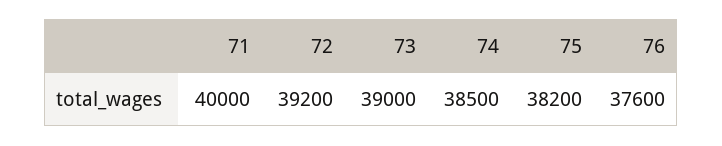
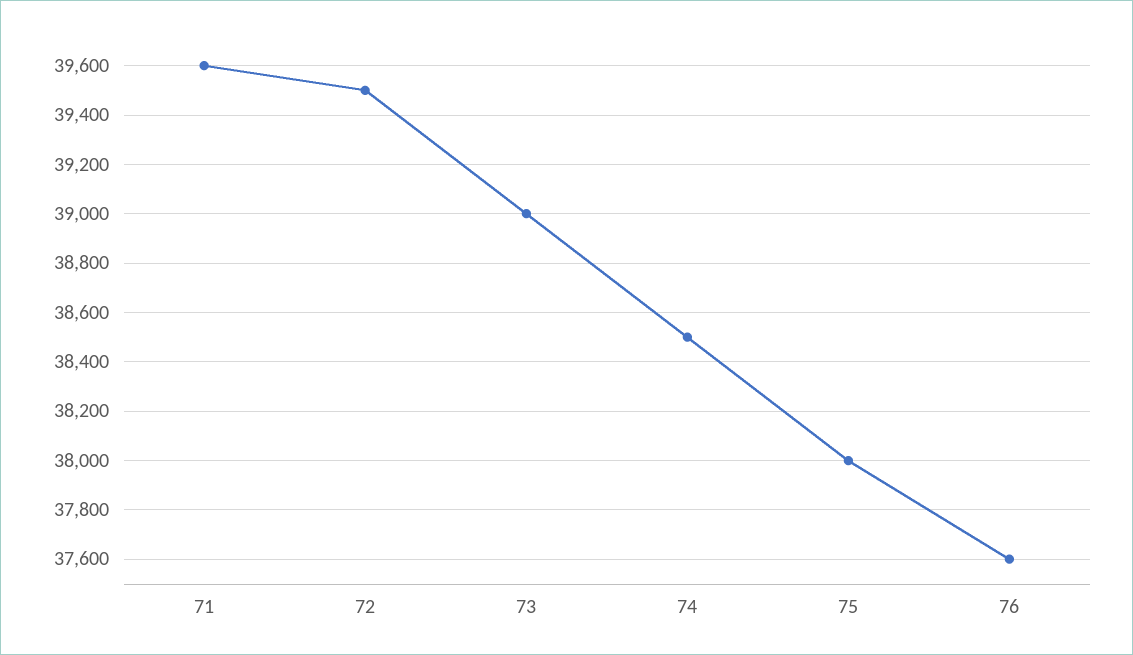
71: 40000 -> 39600
72: 39200 -> 39500
75: 38200 -> 38000

